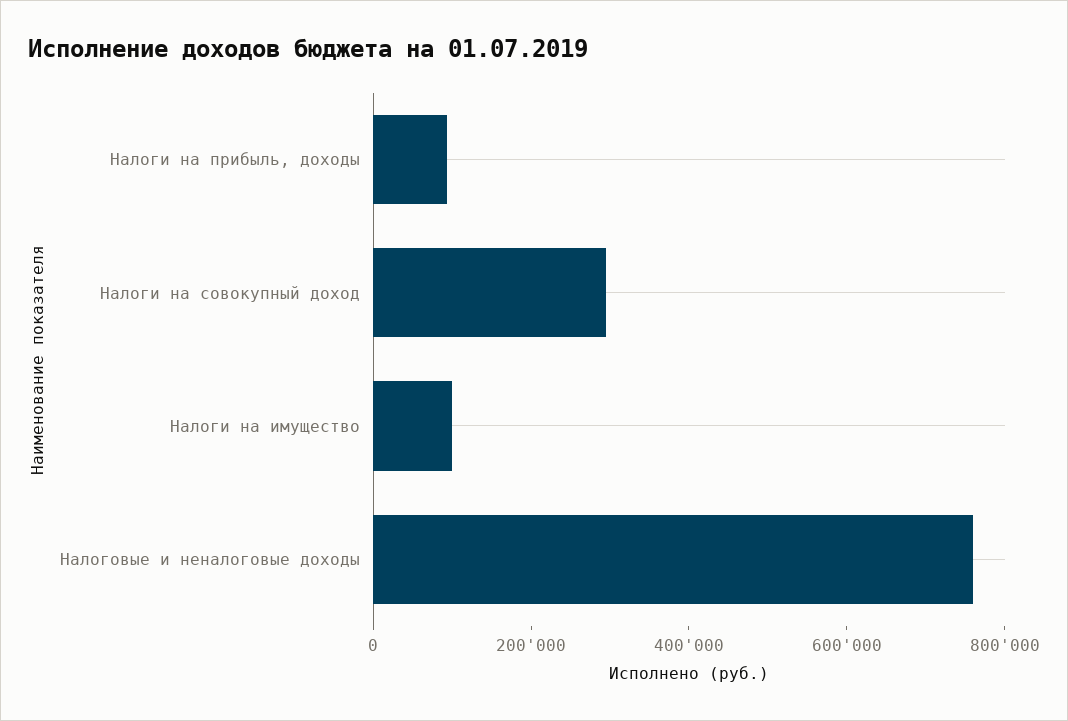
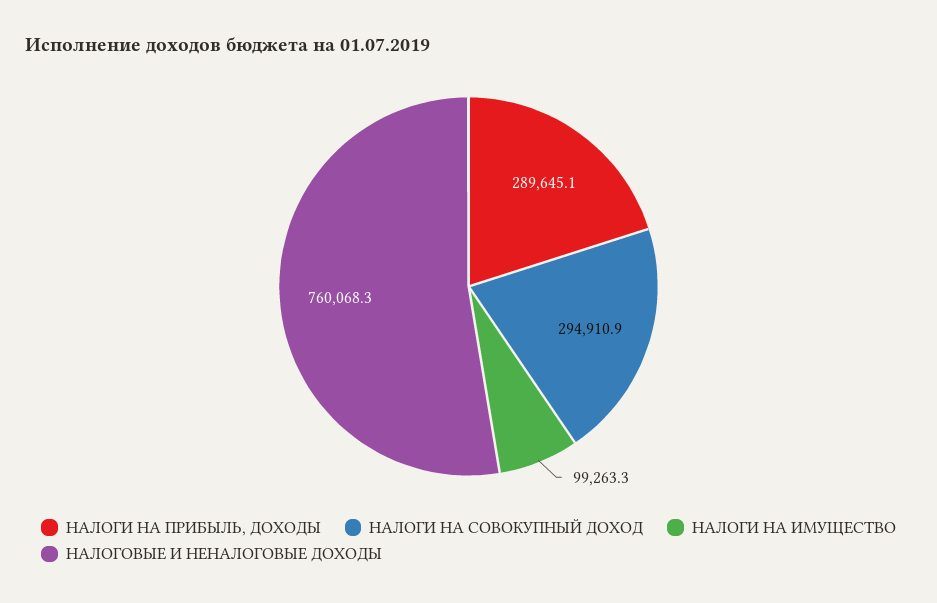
Налоги на прибыль, доходы: 100000 -> 289645.1

